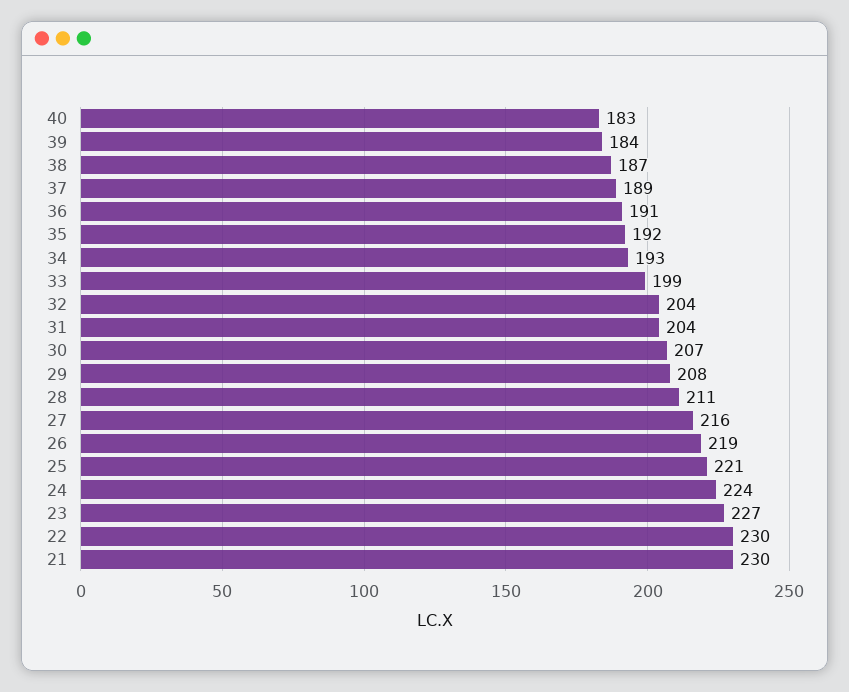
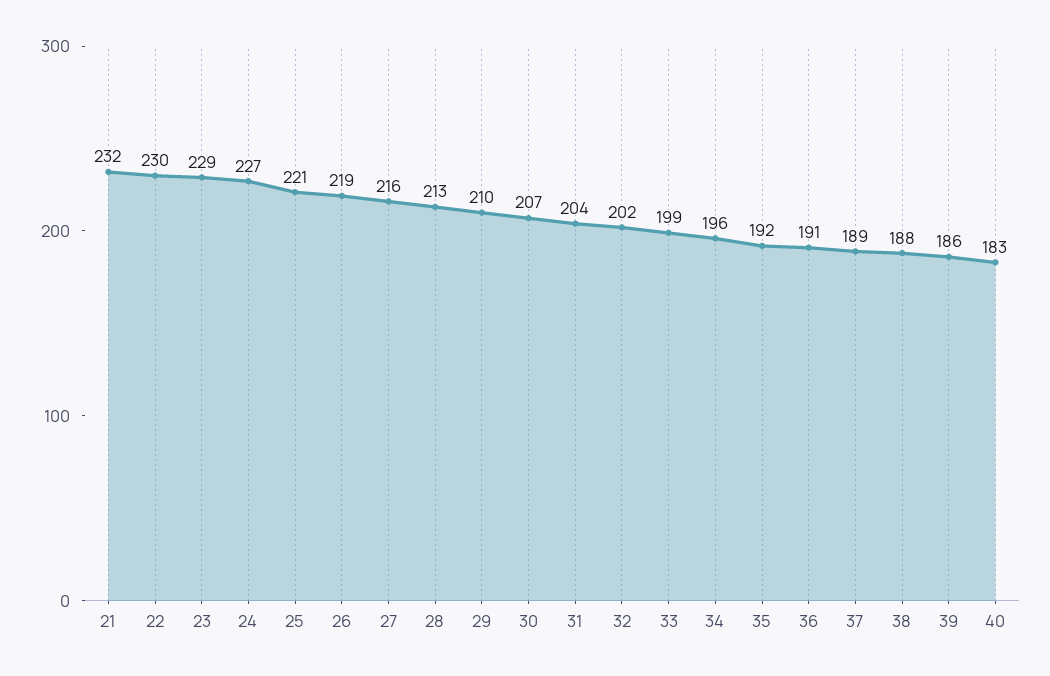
39: 184 -> 186
38: 187 -> 188
34: 193 -> 196
32: 204 -> 202
29: 208 -> 210
28: 211 -> 213
24: 224 -> 227
23: 227 -> 229
21: 230 -> 232

